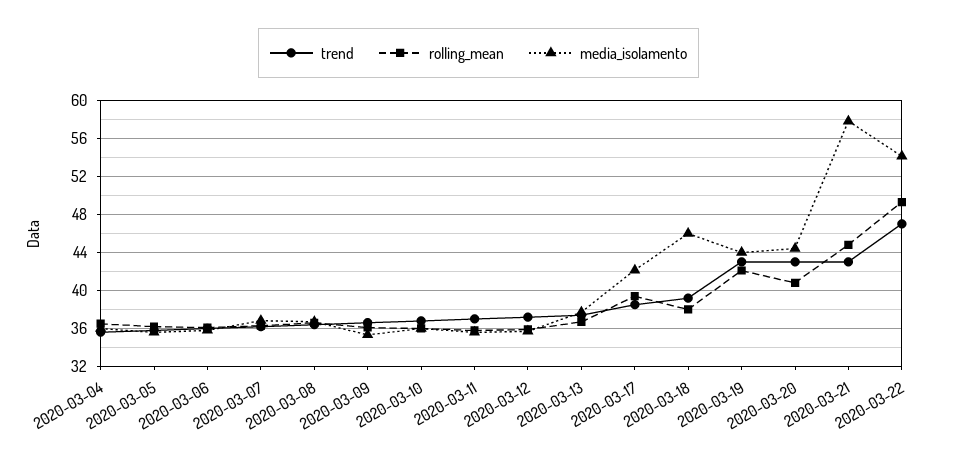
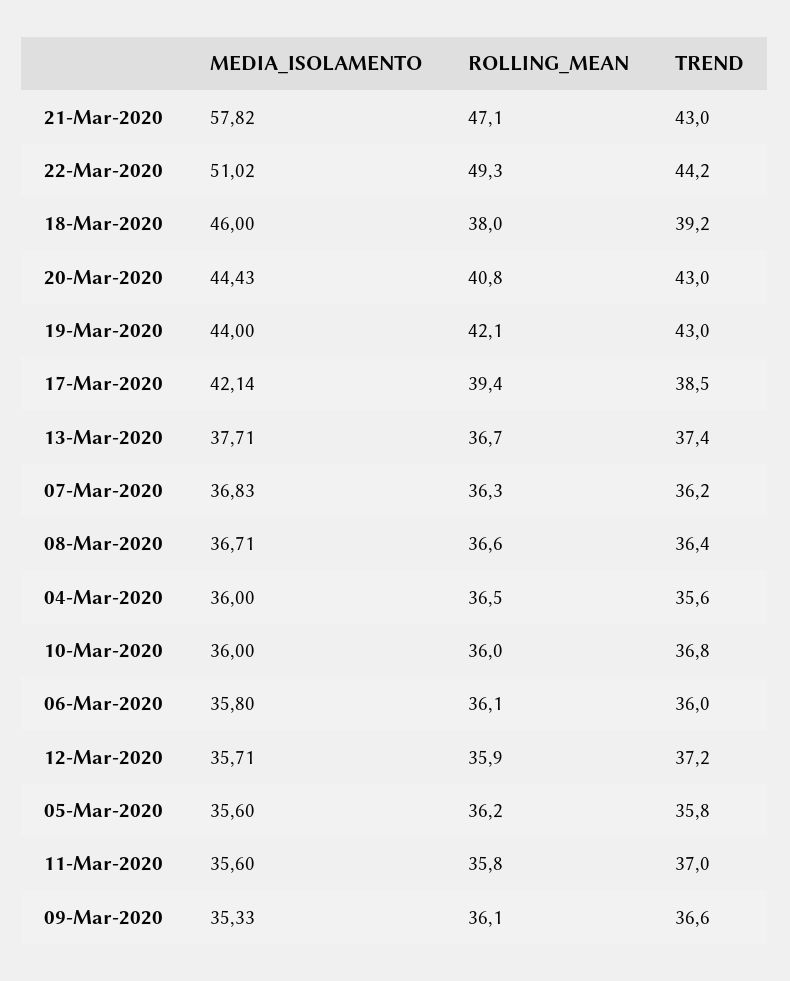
rolling_mean, 2020-03-21: 45 -> 47.1
trend, 2020-03-22: 47 -> 44.2
media_isolamento, 2020-03-22: 54 -> 51.02

